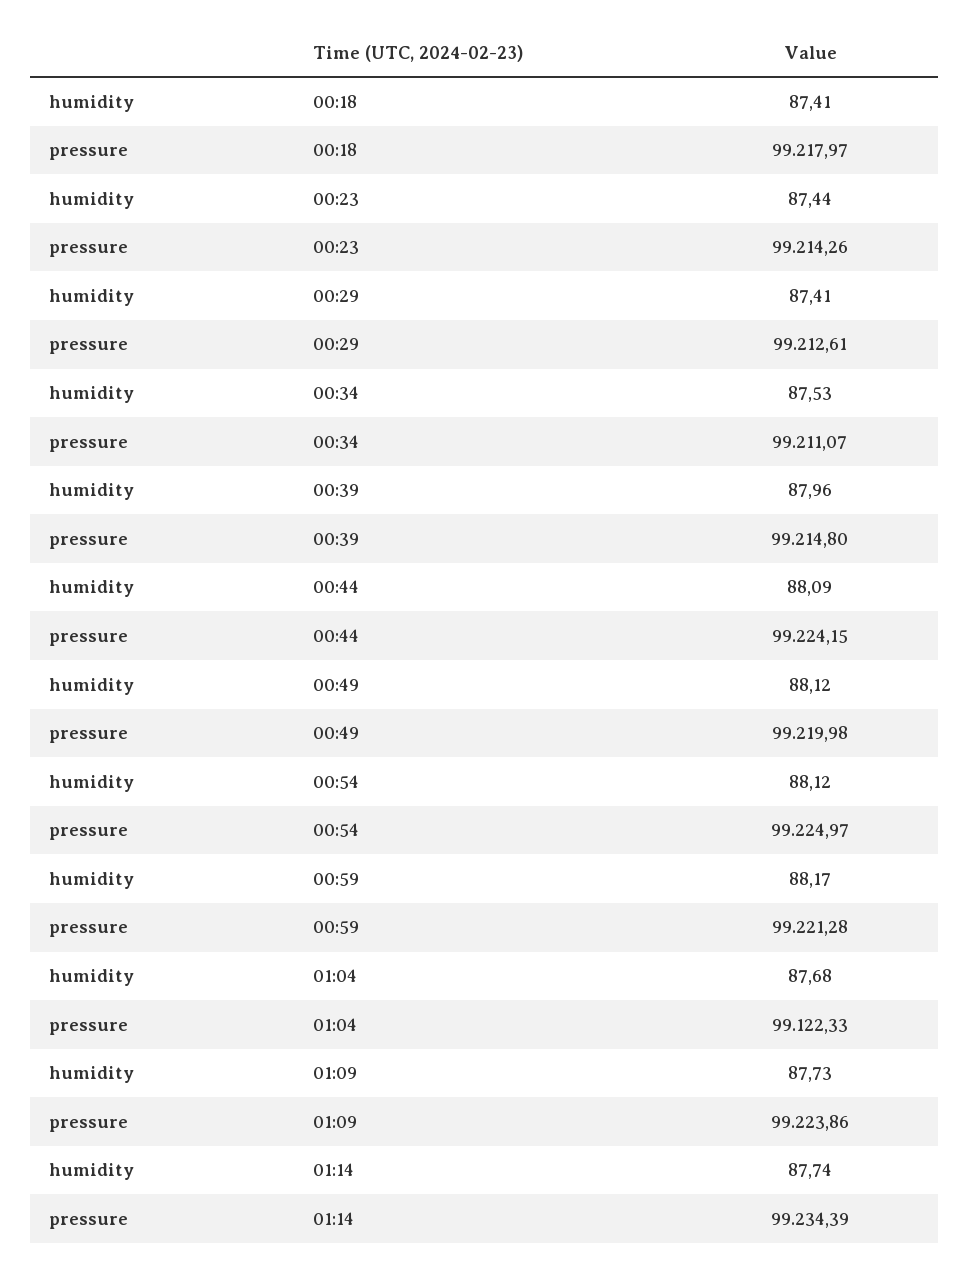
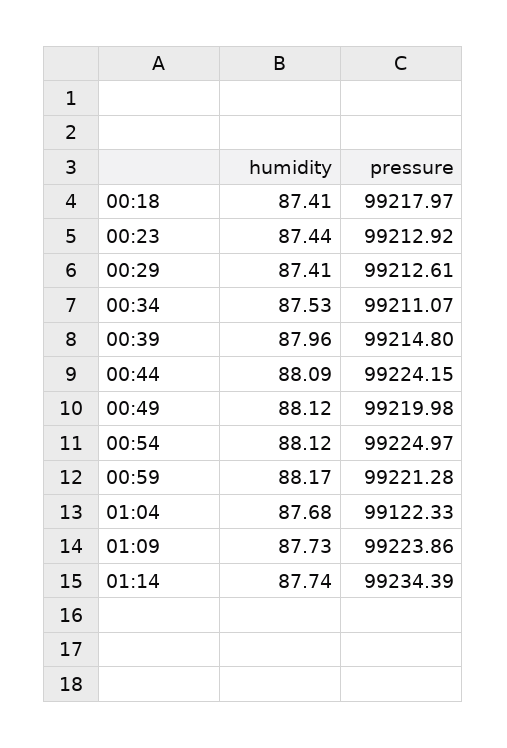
pressure, 00:23: 99214.26 -> 99212.92

